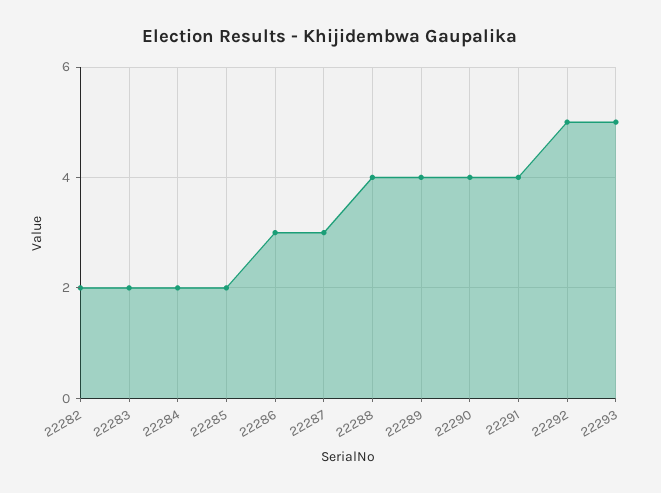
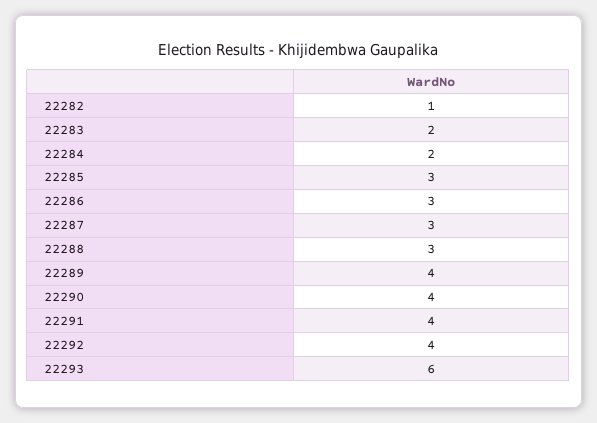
22282: 2 -> 1
22285: 2 -> 3
22288: 4 -> 3
22292: 5 -> 4
22293: 5 -> 6

